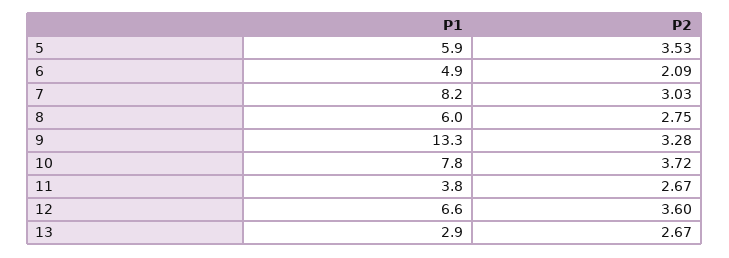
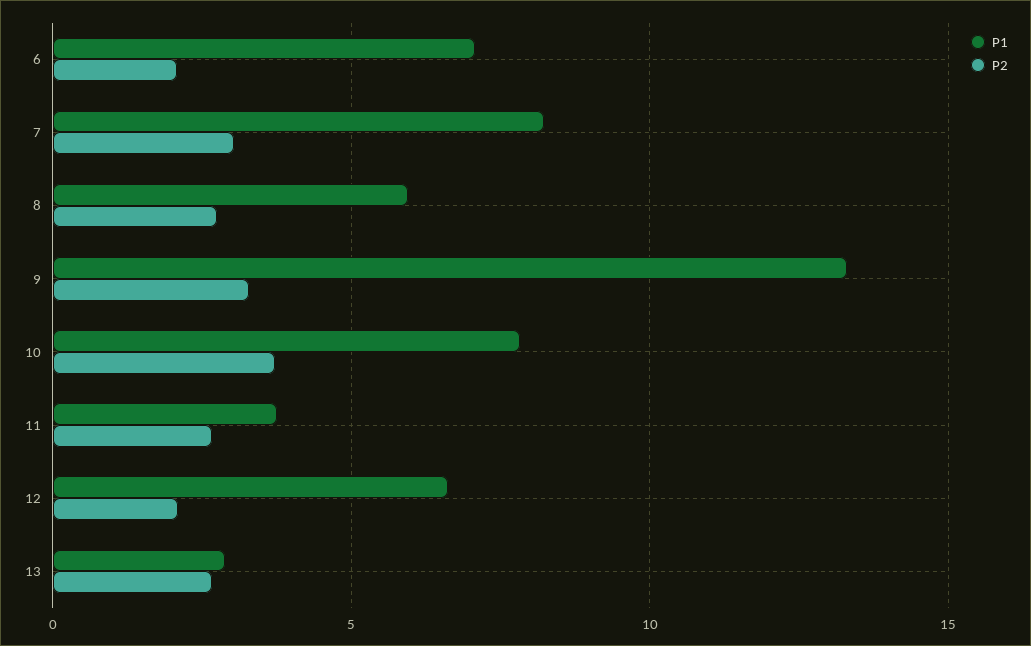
P1, 5: 5.9 -> none
P2, 5: 3.53 -> none
P1, 6: 4.9 -> 7
P2, 12: 3.6 -> 2

